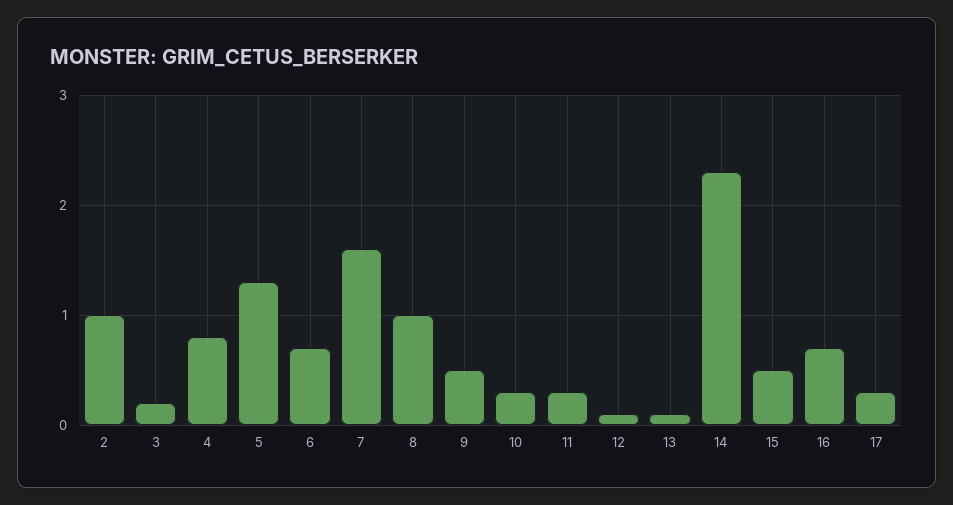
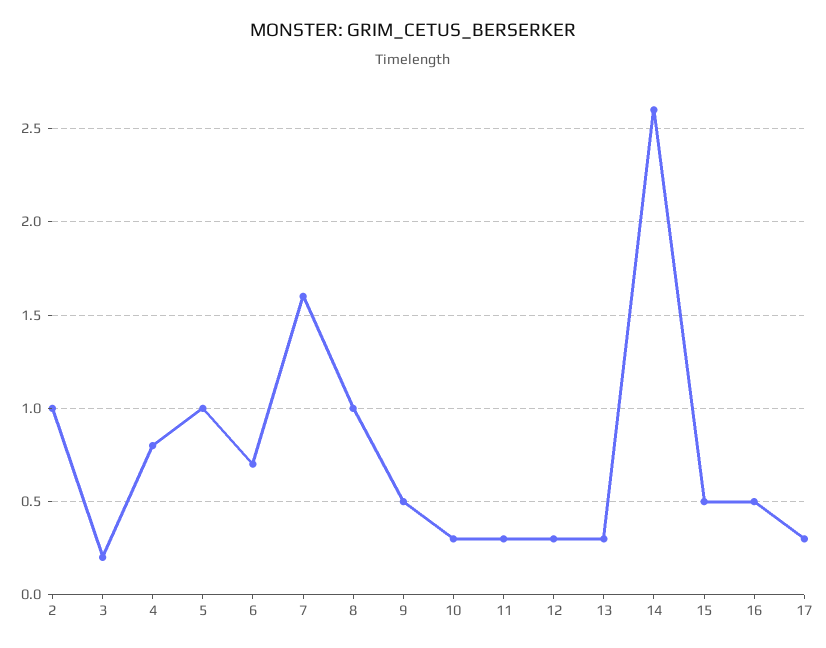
5: 1.3 -> 1
12: 0.1 -> 0.3
13: 0.1 -> 0.3
14: 2.3 -> 2.6
16: 0.7 -> 0.5

